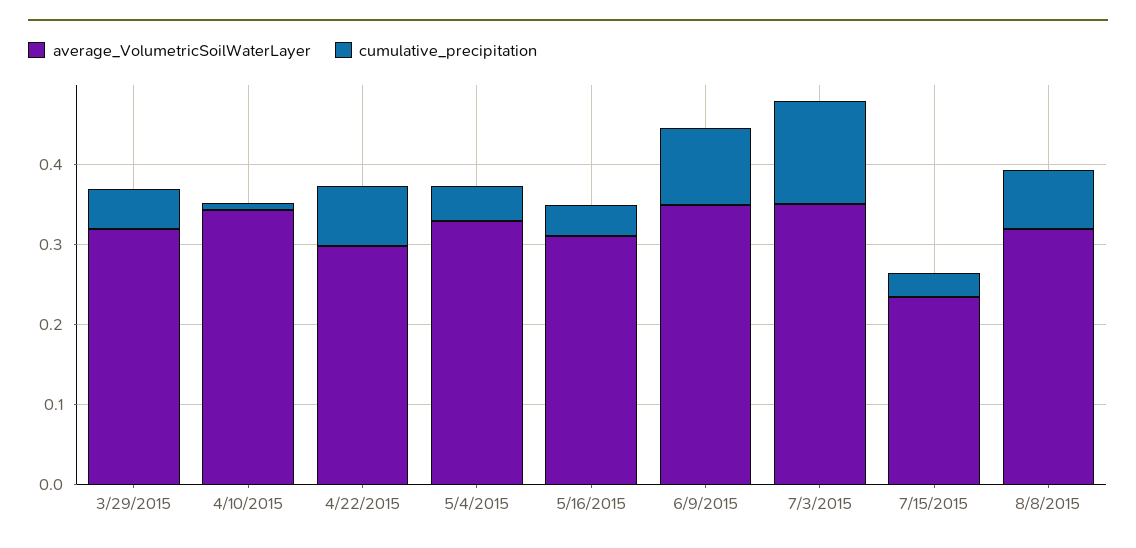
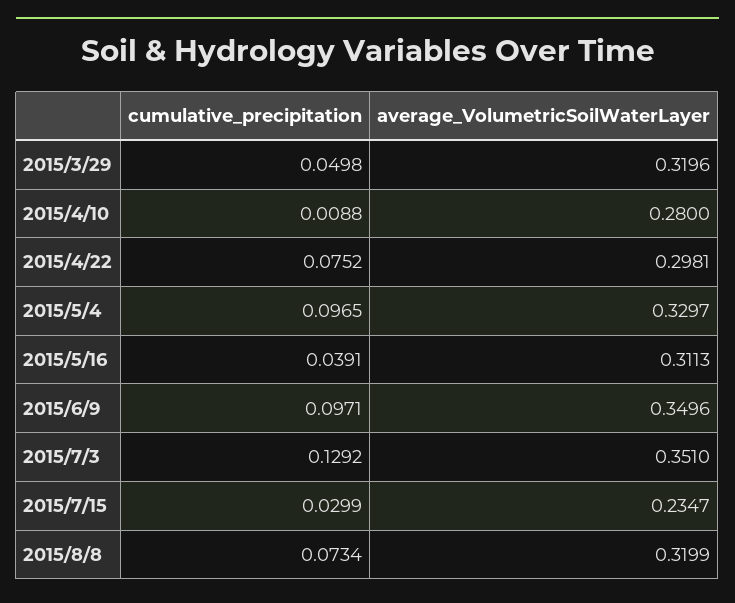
average_VolumetricSoilWaterLayer, 4/10/2015: 0.34 -> 0.28
cumulative_precipitation, 5/4/2015: 0.04 -> 0.0965

